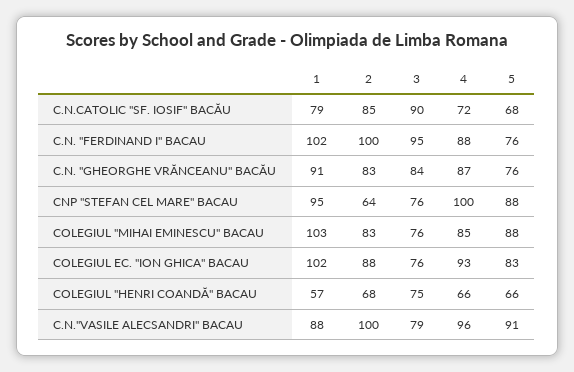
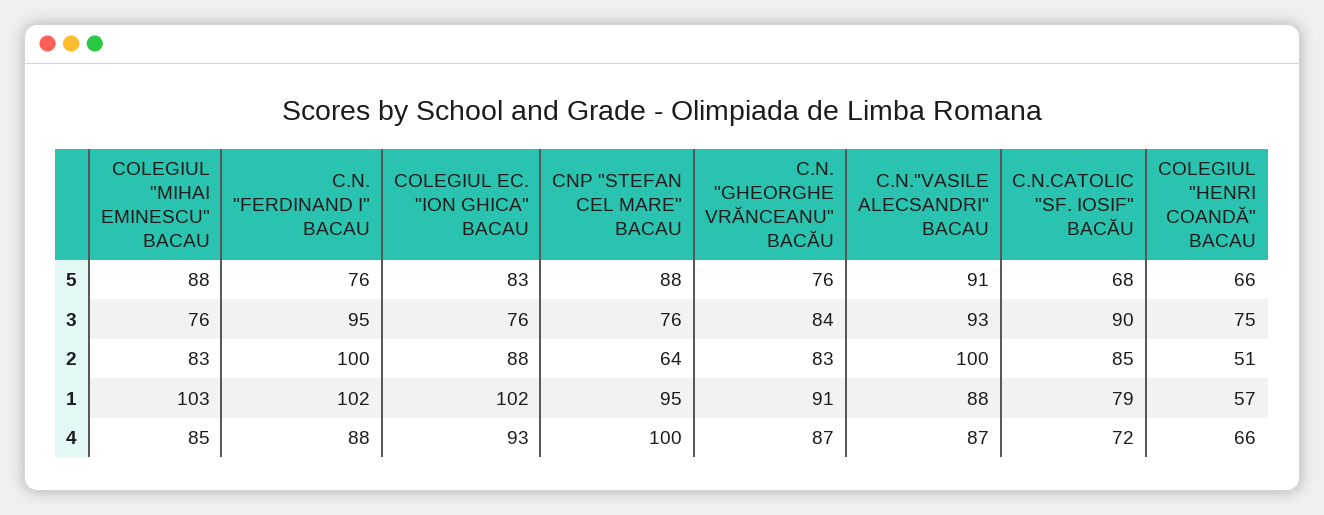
2, COLEGIUL "HENRI COANDĂ" BACAU: 68 -> 51
3, C.N."VASILE ALECSANDRI" BACAU: 79 -> 93
4, C.N."VASILE ALECSANDRI" BACAU: 96 -> 87

